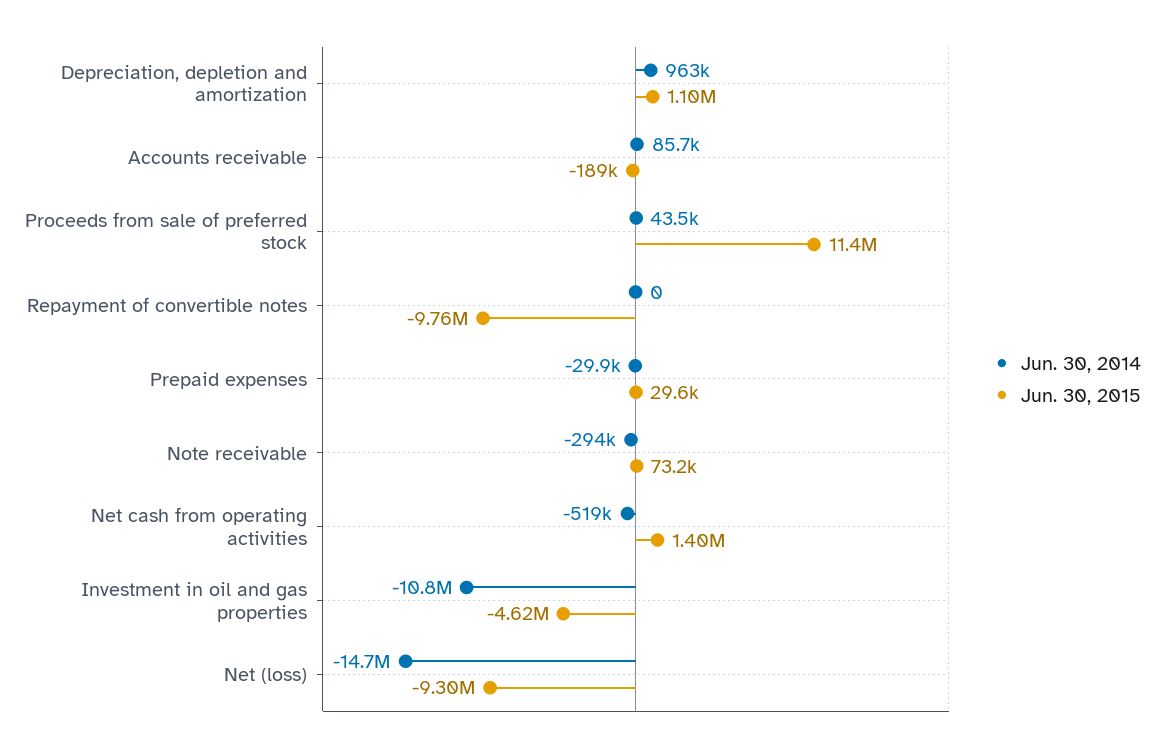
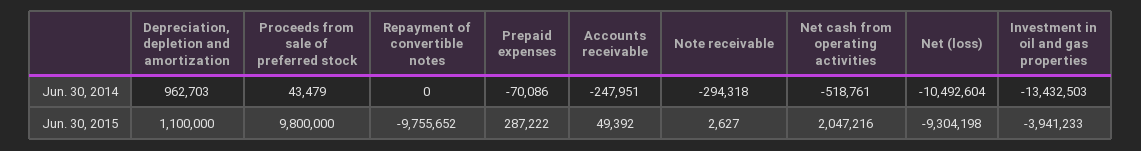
Jun. 30, 2014, Accounts receivable: 85700 -> -247951
Jun. 30, 2015, Accounts receivable: -189000 -> 49392
Jun. 30, 2015, Proceeds from sale of preferred stock: 11400000 -> 9800000
Jun. 30, 2014, Prepaid expenses: -29900 -> -70086
Jun. 30, 2015, Prepaid expenses: 29600 -> 287222
Jun. 30, 2015, Note receivable: 73200 -> 2627
Jun. 30, 2015, Net cash from operating activities: 1400000 -> 2047216
Jun. 30, 2014, Investment in oil and gas properties: -10800000 -> -13432503
Jun. 30, 2015, Investment in oil and gas properties: -4620000 -> -3941233
Jun. 30, 2014, Net (loss): -14700000 -> -10492604

